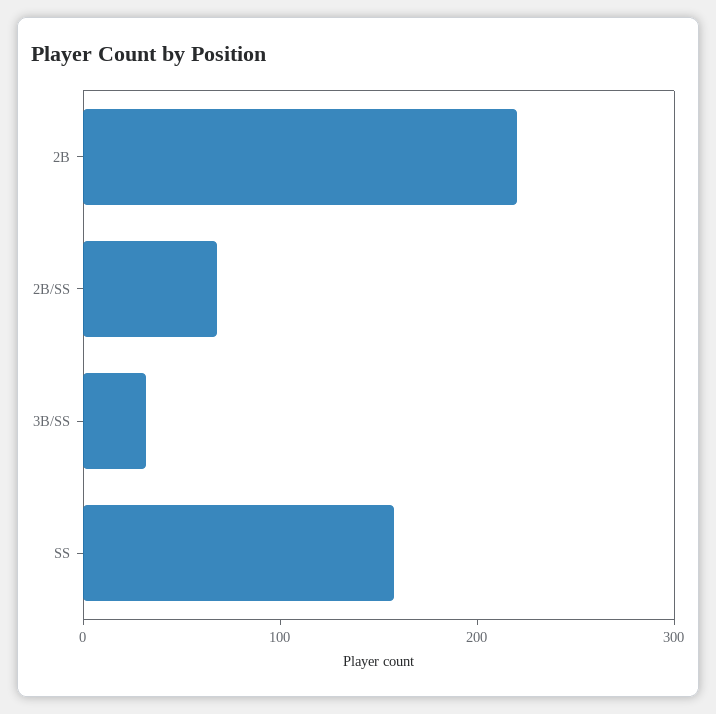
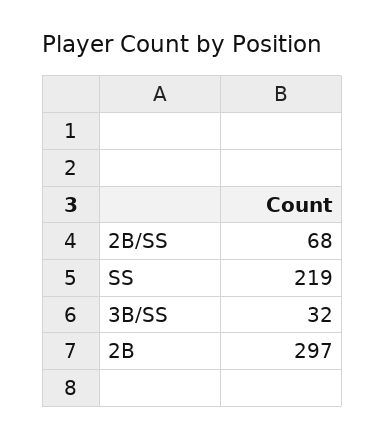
2B: 220 -> 297
SS: 160 -> 219

